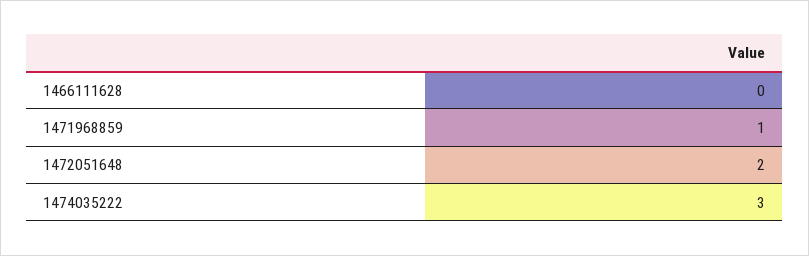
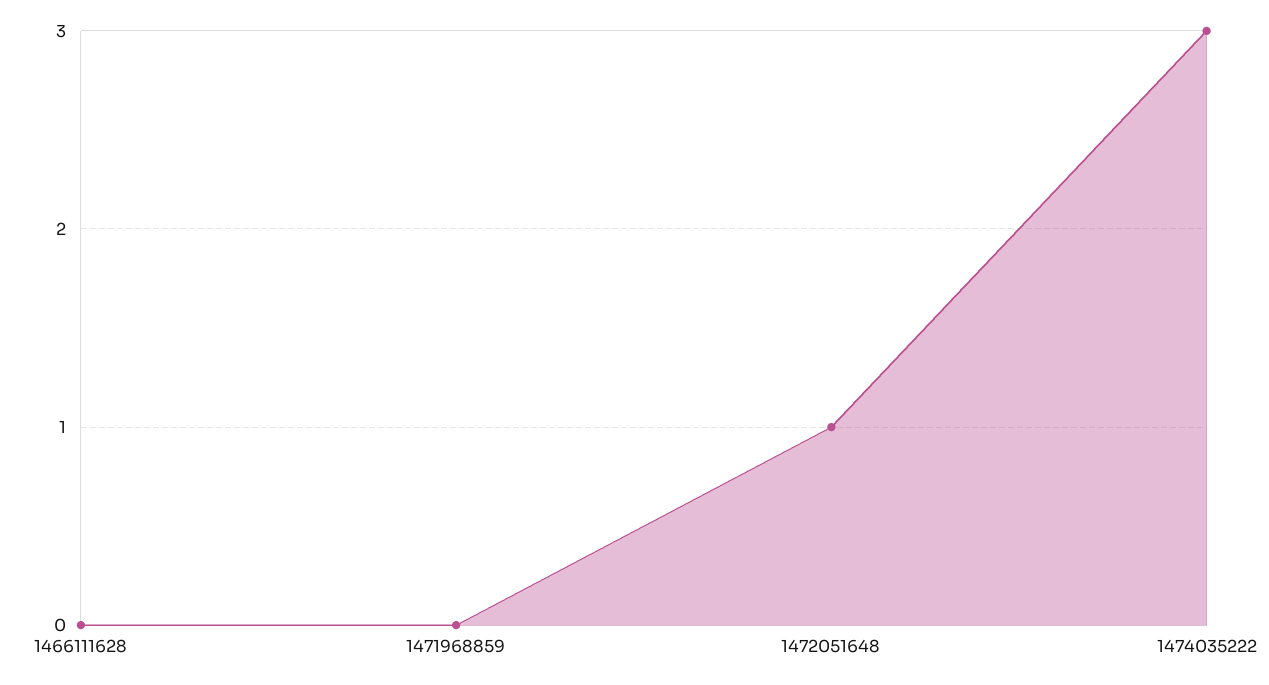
1471968859: 1 -> 0
1472051648: 2 -> 1

